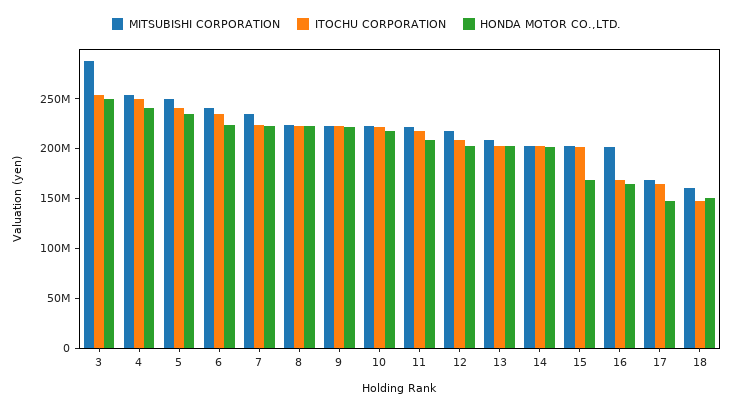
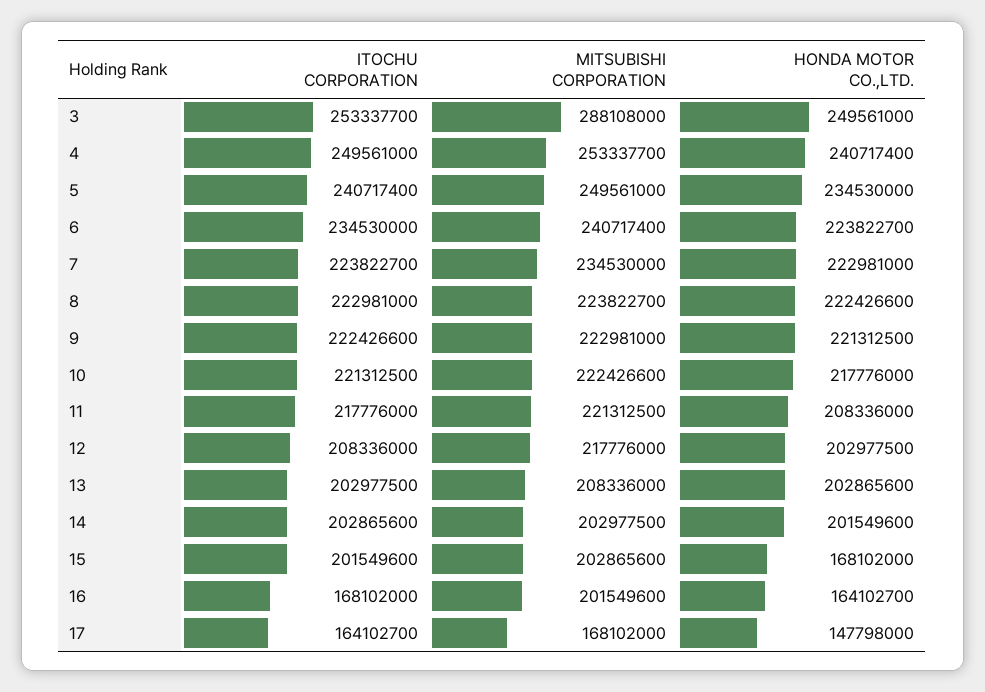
MITSUBISHI CORPORATION, 18: 160000000 -> none
ITOCHU CORPORATION, 18: 150000000 -> none
HONDA MOTOR CO.,LTD., 18: 150000000 -> none

